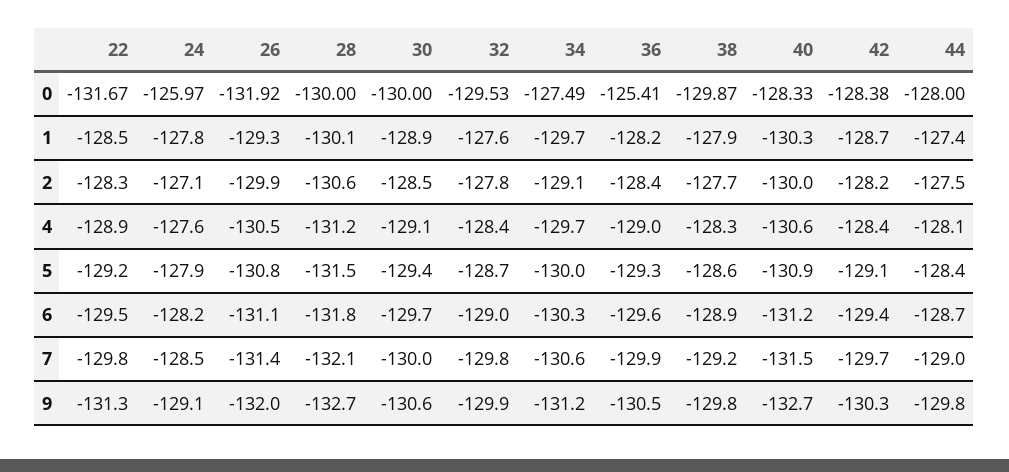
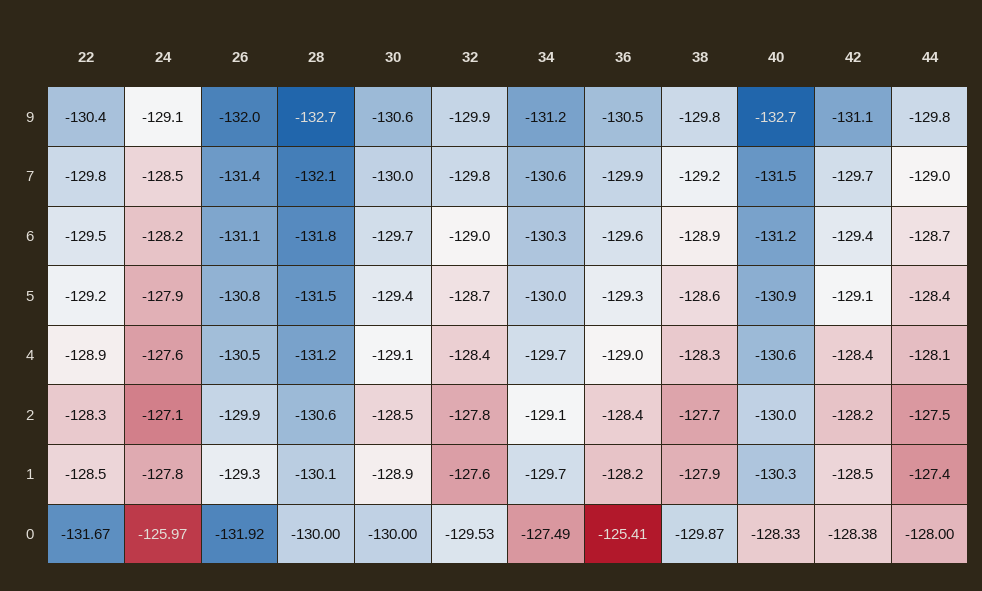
42, 1: -128.7 -> -128.5
22, 9: -131.3 -> -130.4
42, 9: -130.3 -> -131.1

